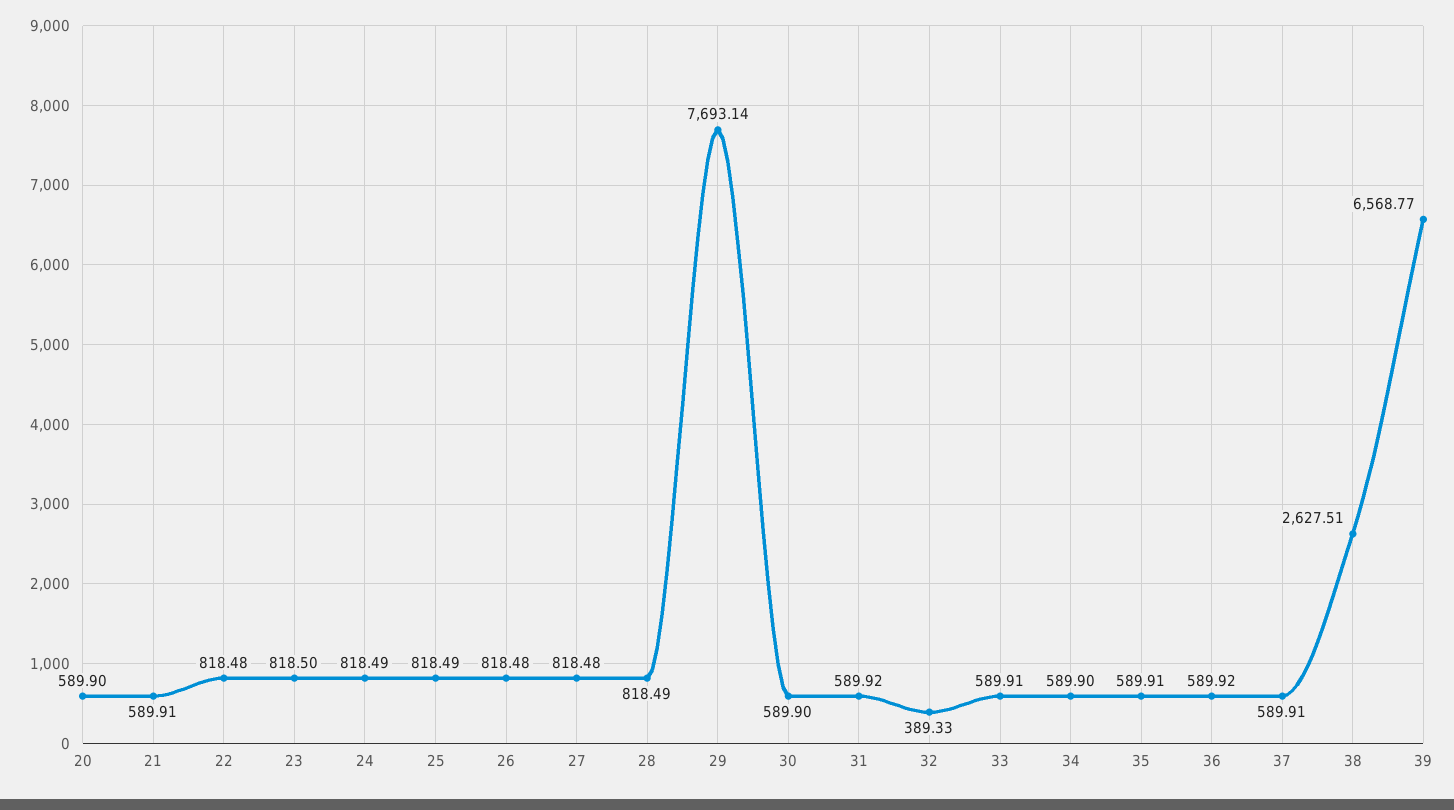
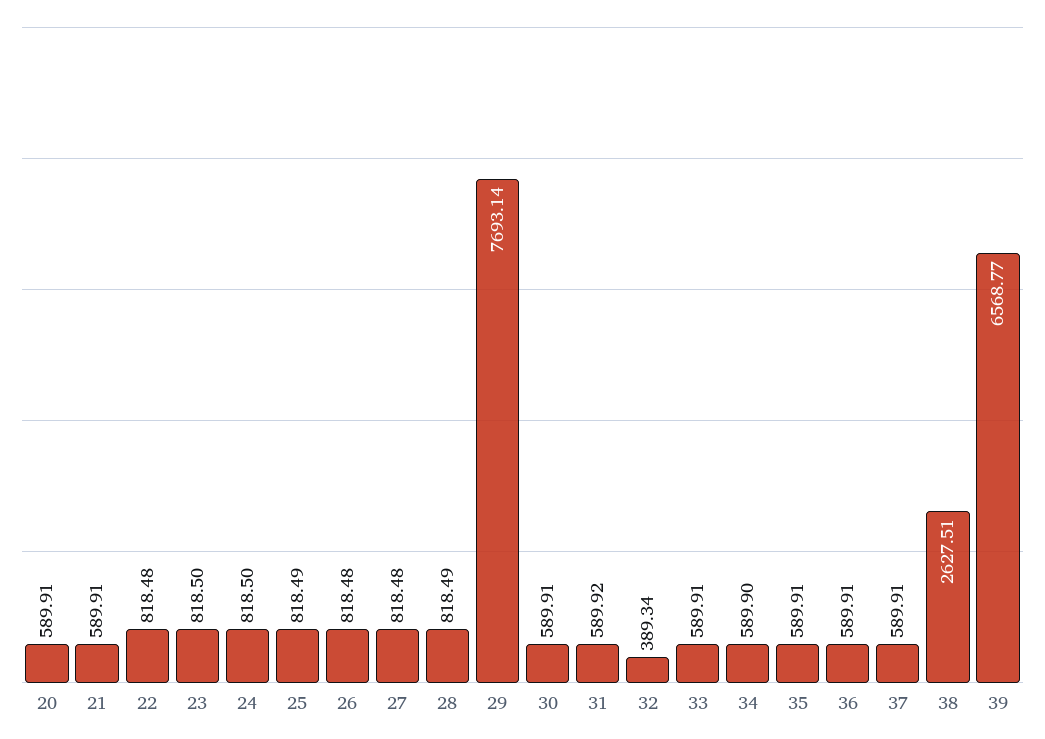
20: 589.9 -> 589.91
24: 818.49 -> 818.5
30: 589.9 -> 589.91
32: 389.33 -> 389.34
36: 589.92 -> 589.91

